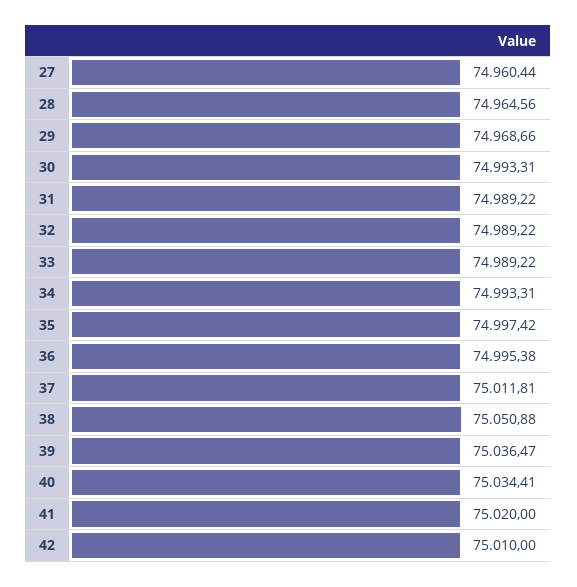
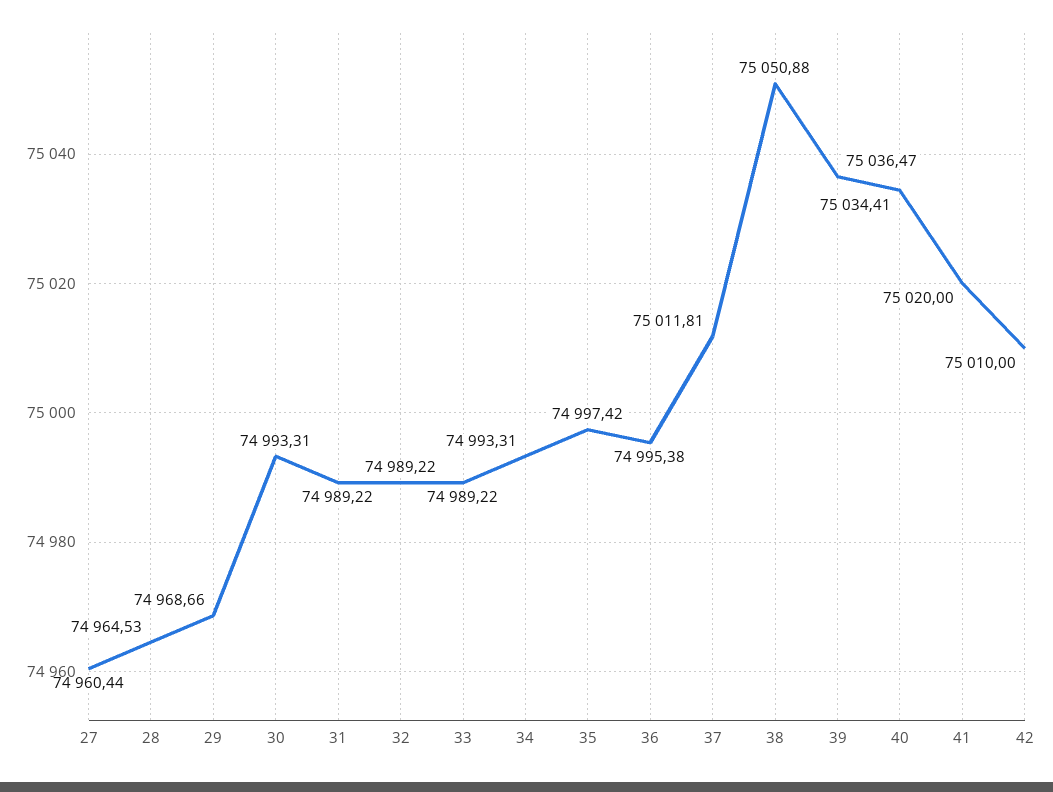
28: 74964.56 -> 74964.53

